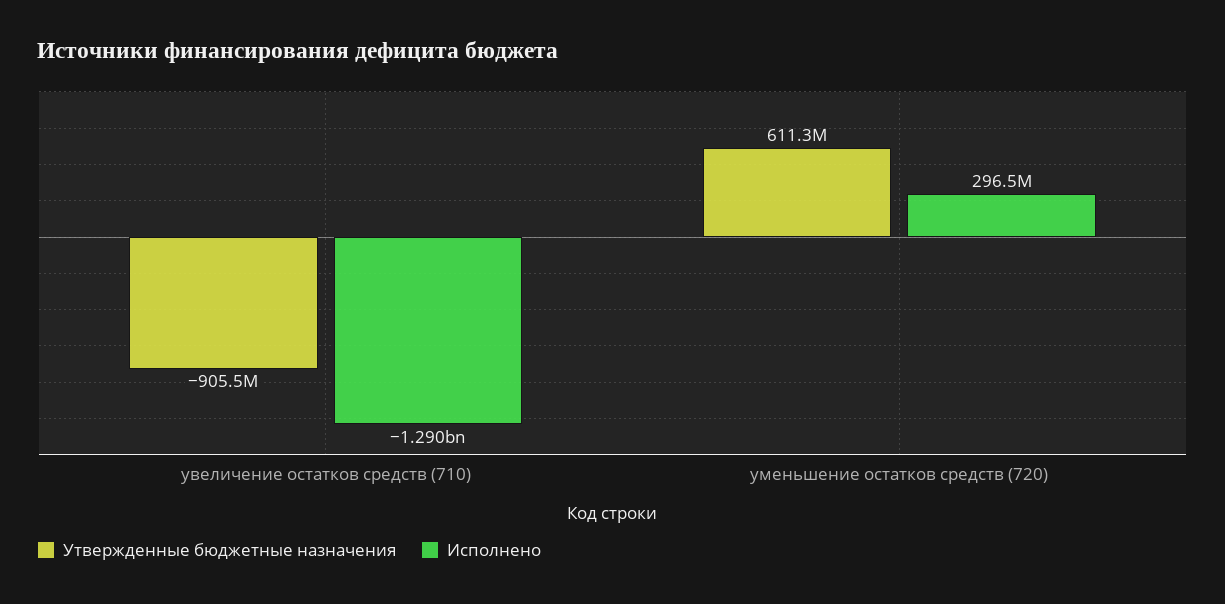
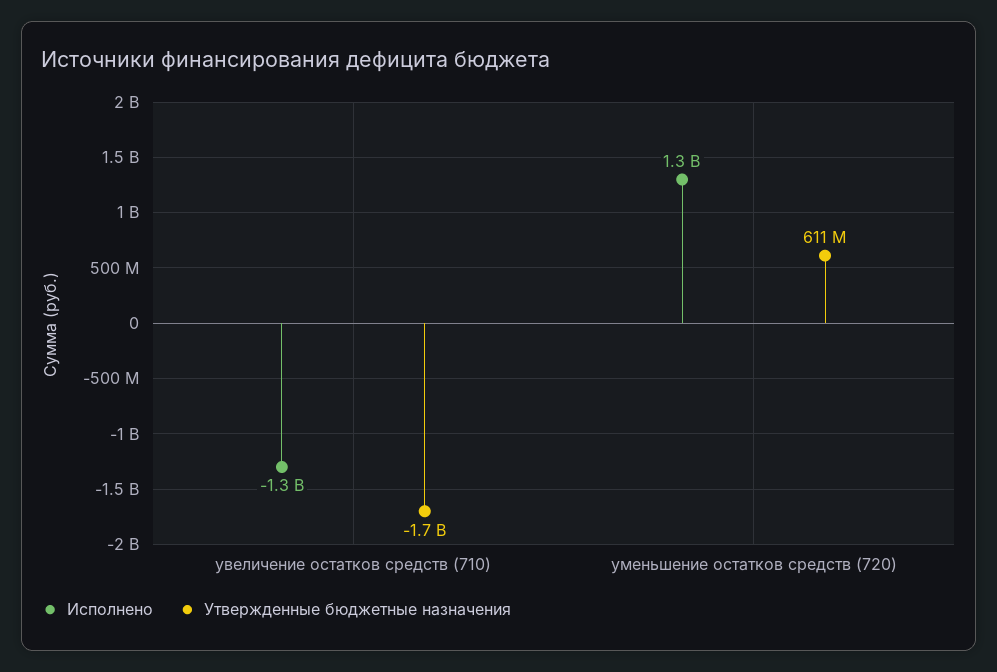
Утвержденные бюджетные назначения, увеличение остатков средств (710): -905500000 -> -1700000000
Исполнено, уменьшение остатков средств (720): 296500000 -> 1300000000

